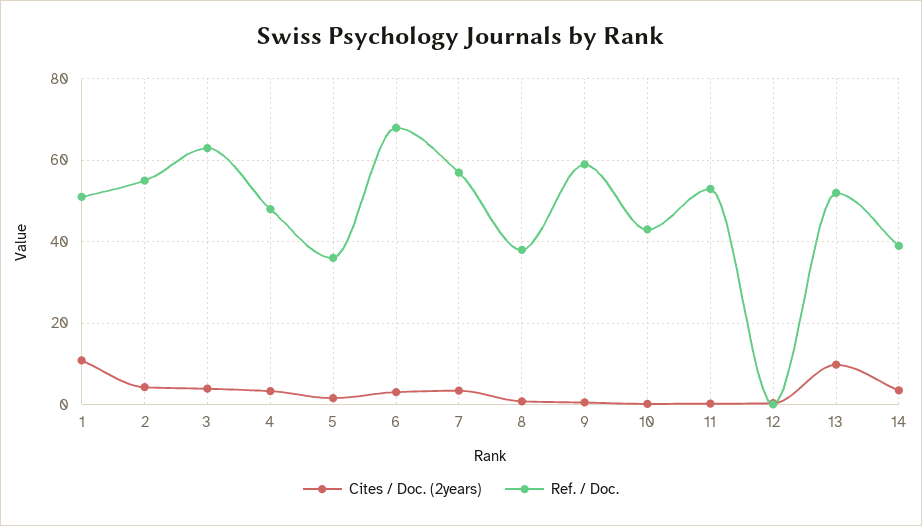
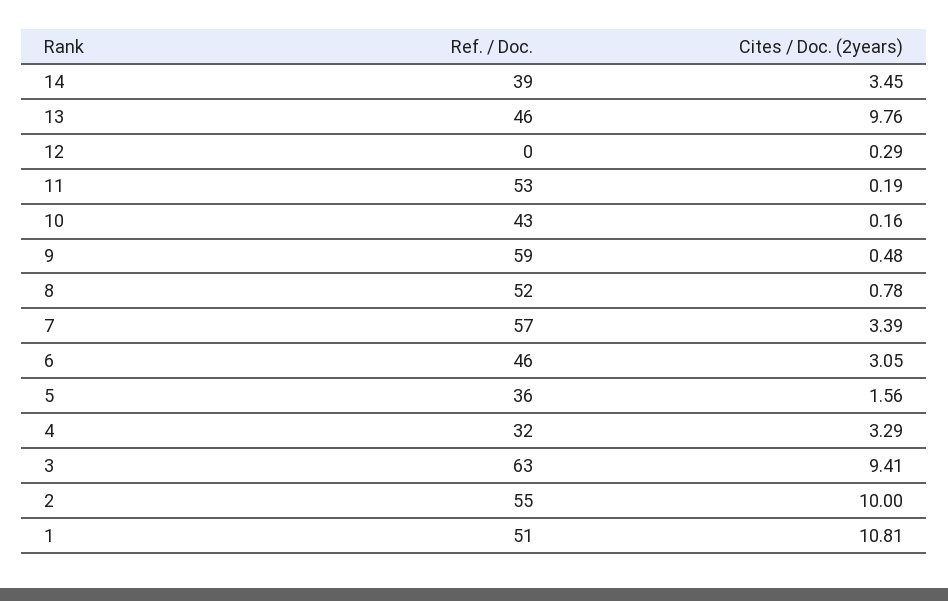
Cites / Doc. (2years), 2: 4 -> 10
Cites / Doc. (2years), 3: 4 -> 9.41
Ref. / Doc., 4: 48 -> 32
Ref. / Doc., 6: 68 -> 46
Ref. / Doc., 8: 38 -> 52
Ref. / Doc., 13: 52 -> 46

